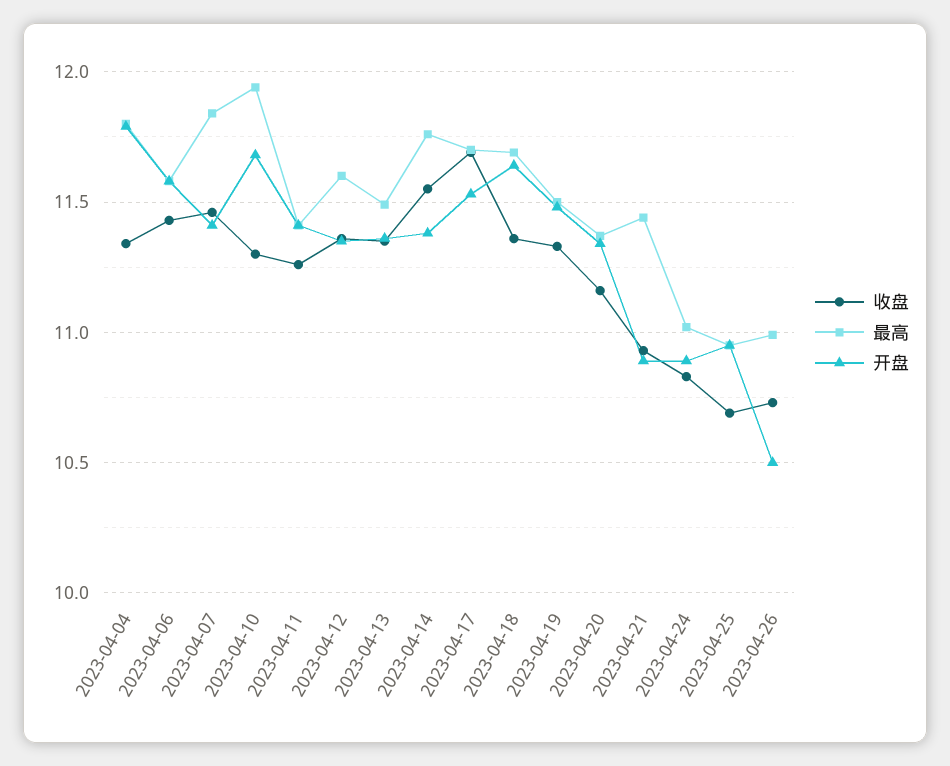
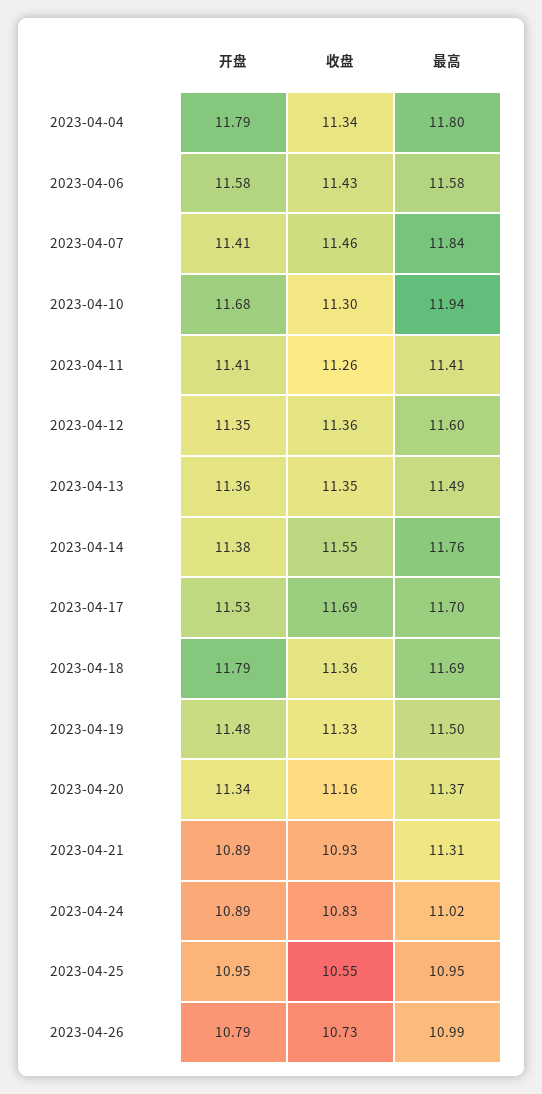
开盘, 2023-04-18: 11.65 -> 11.79
最高, 2023-04-21: 11.45 -> 11.31
收盘, 2023-04-25: 10.7 -> 10.55
开盘, 2023-04-26: 10.5 -> 10.79

